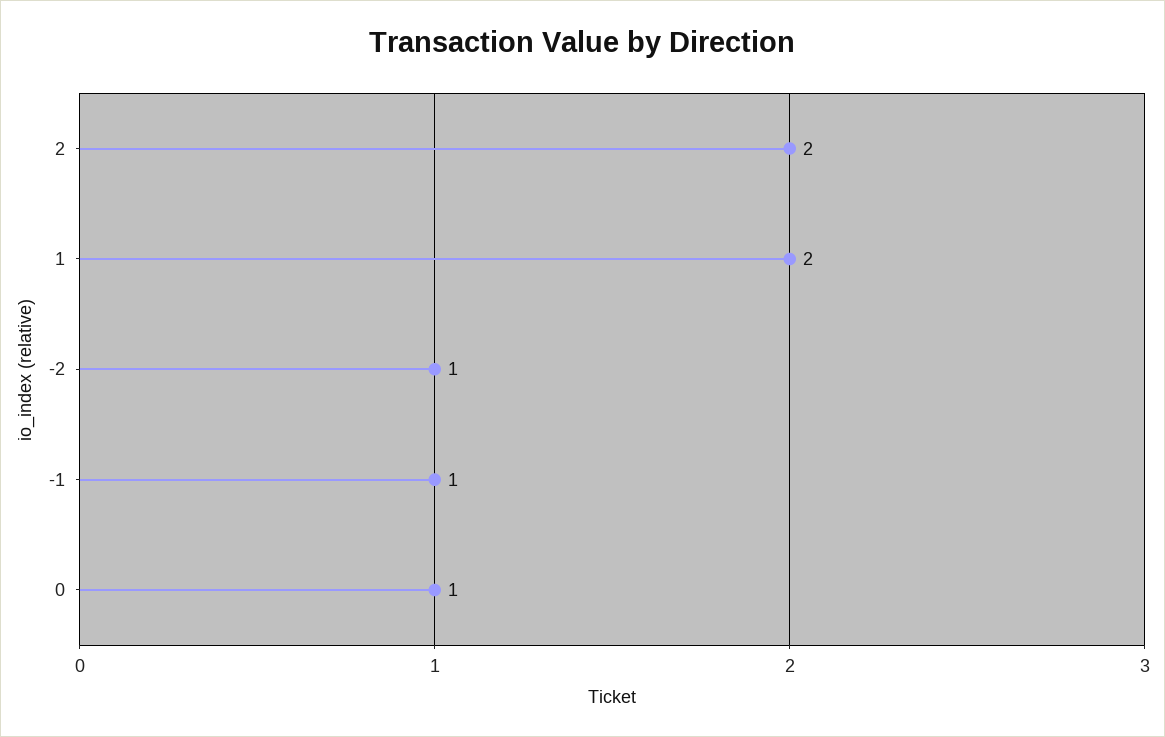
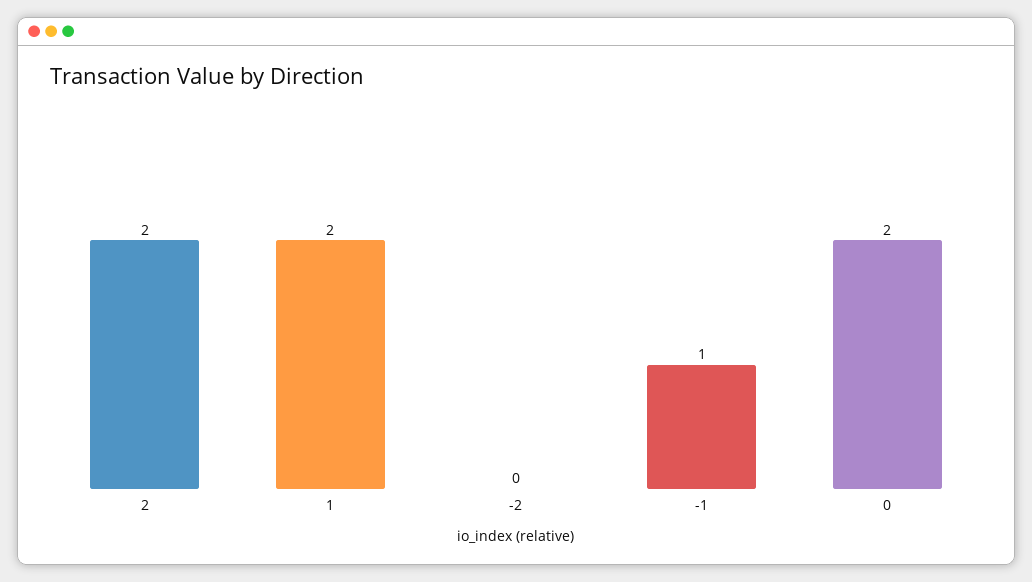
-2: 1 -> 0
0: 1 -> 2

